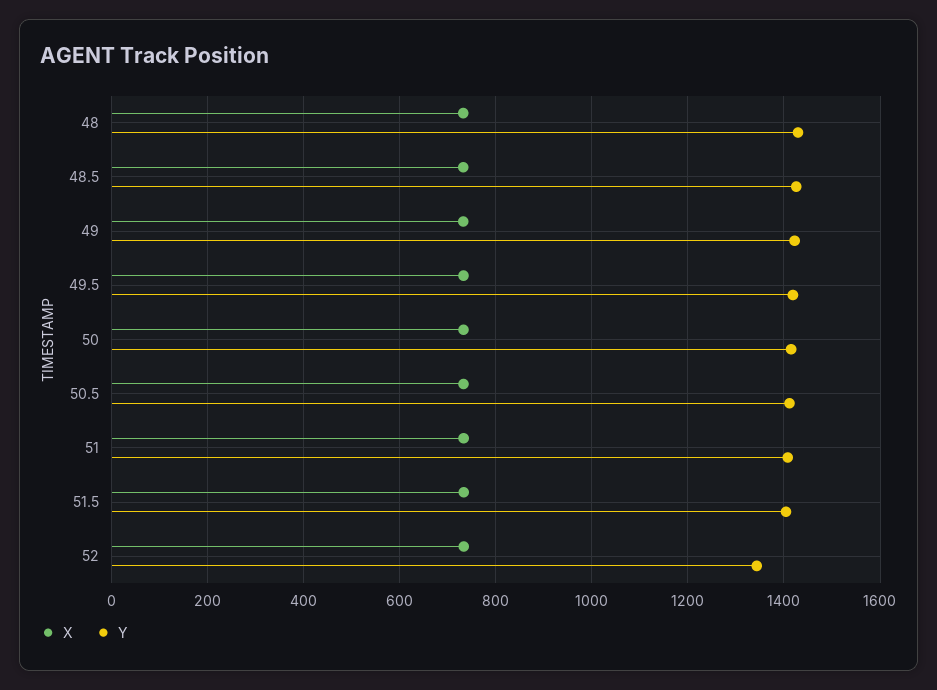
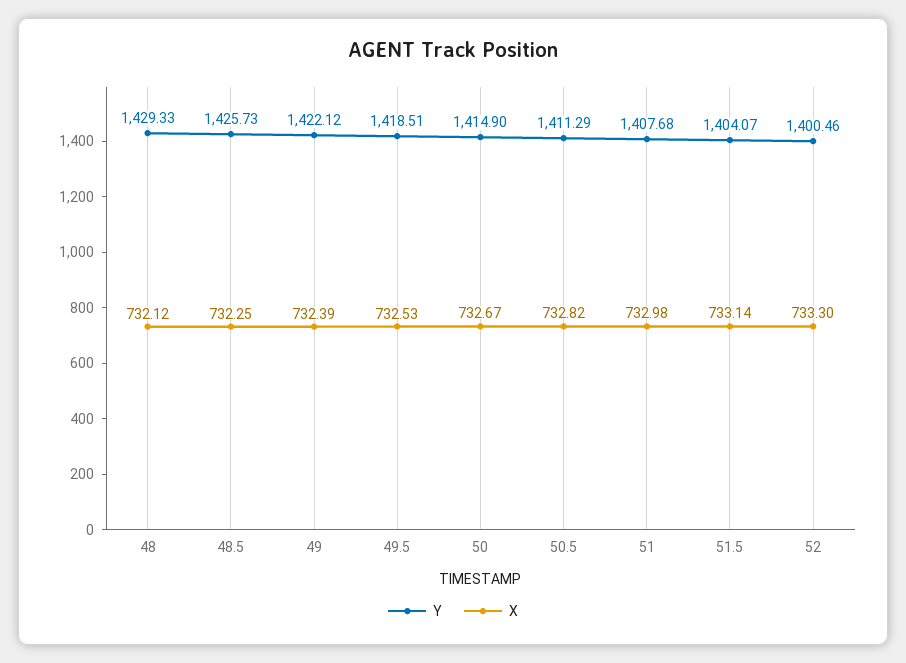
Y, 52: 1340 -> 1400.46

